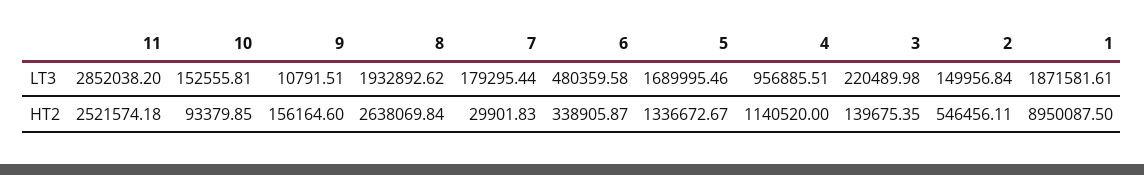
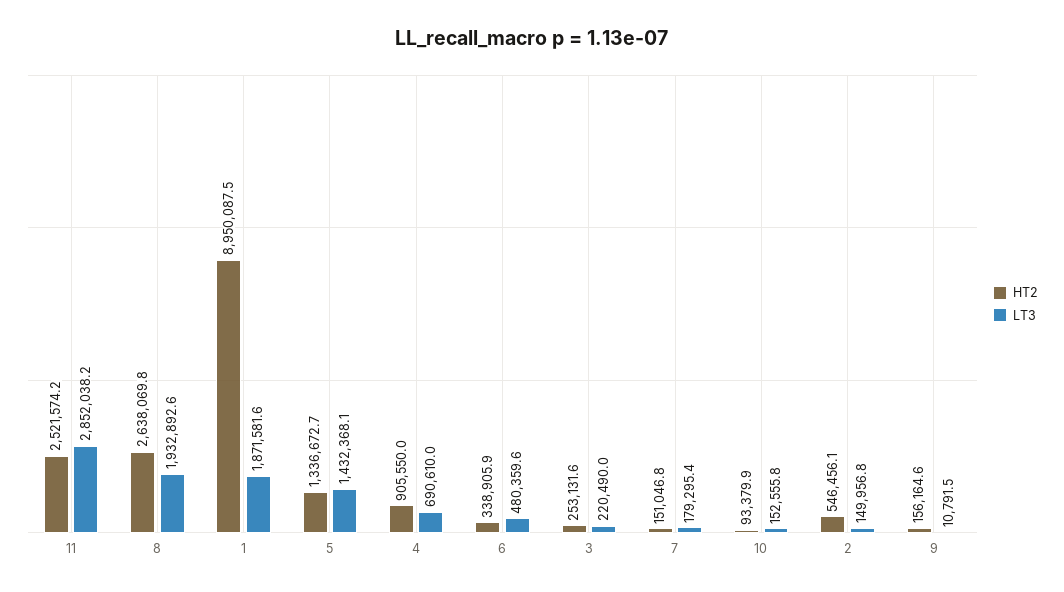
LT3, 5: 1689995.46 -> 1432368.1
LT3, 4: 956885.51 -> 690610
HT2, 7: 29901.83 -> 151046.8
HT2, 4: 1140520 -> 905550
HT2, 3: 139675.35 -> 253131.6

